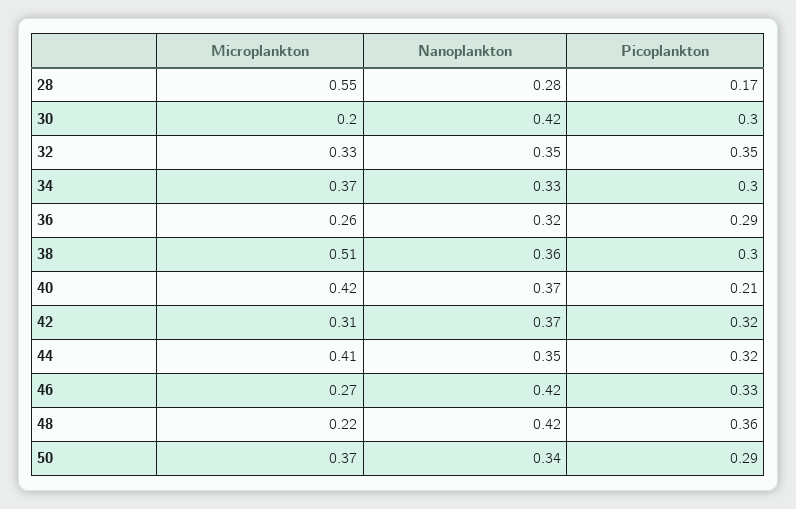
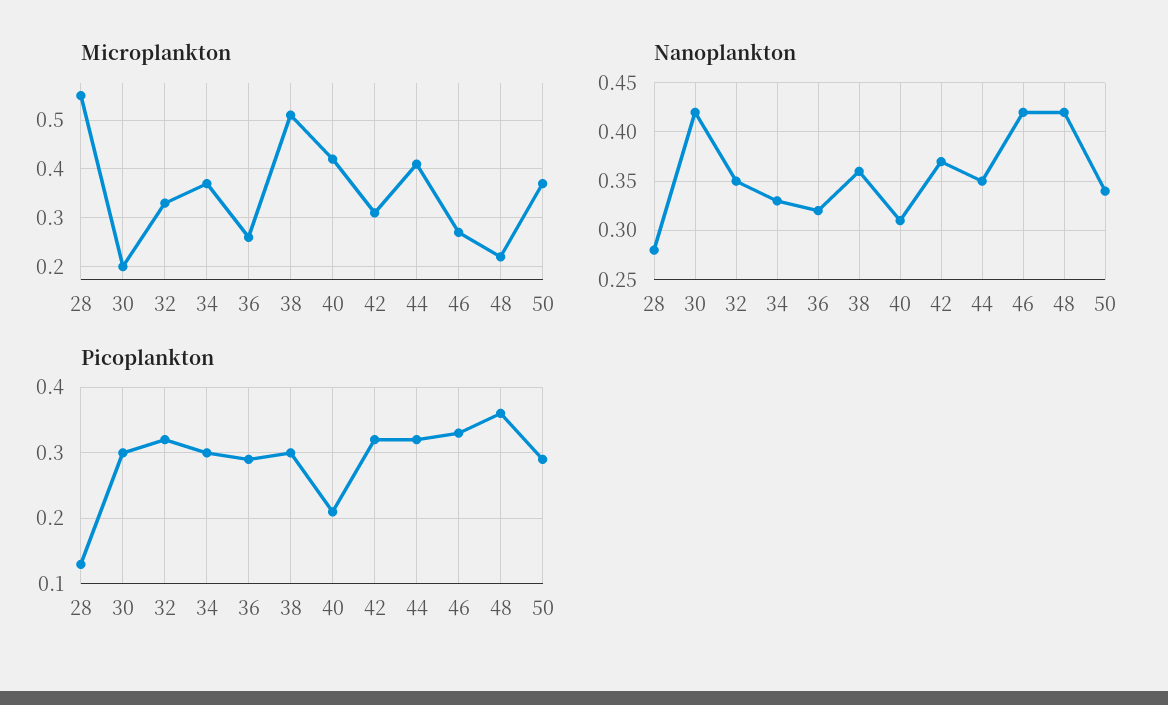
Picoplankton, 28: 0.17 -> 0.13
Picoplankton, 32: 0.35 -> 0.32
Nanoplankton, 40: 0.37 -> 0.31

